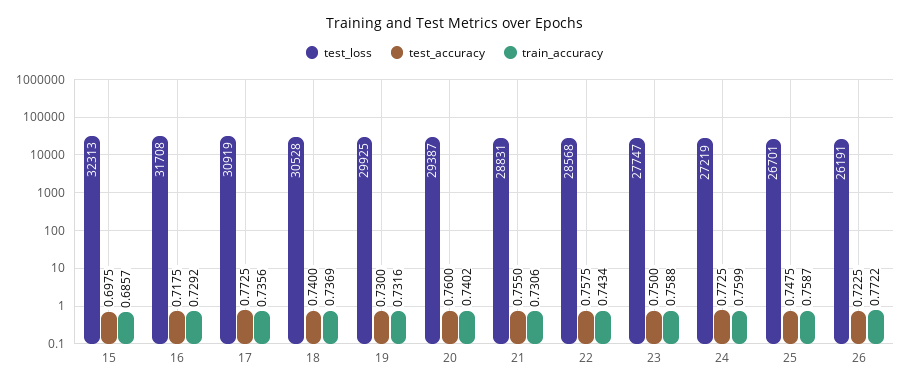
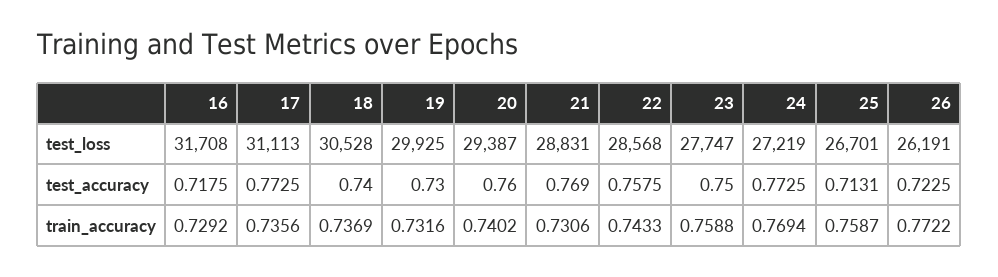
test_loss, 15: 32313 -> none
test_accuracy, 15: 0.6975 -> none
train_accuracy, 15: 0.6857 -> none
test_loss, 17: 30919 -> 31113
test_accuracy, 21: 0.755 -> 0.769
train_accuracy, 22: 0.7434 -> 0.7433
train_accuracy, 24: 0.7599 -> 0.7694
test_accuracy, 25: 0.7475 -> 0.7131

